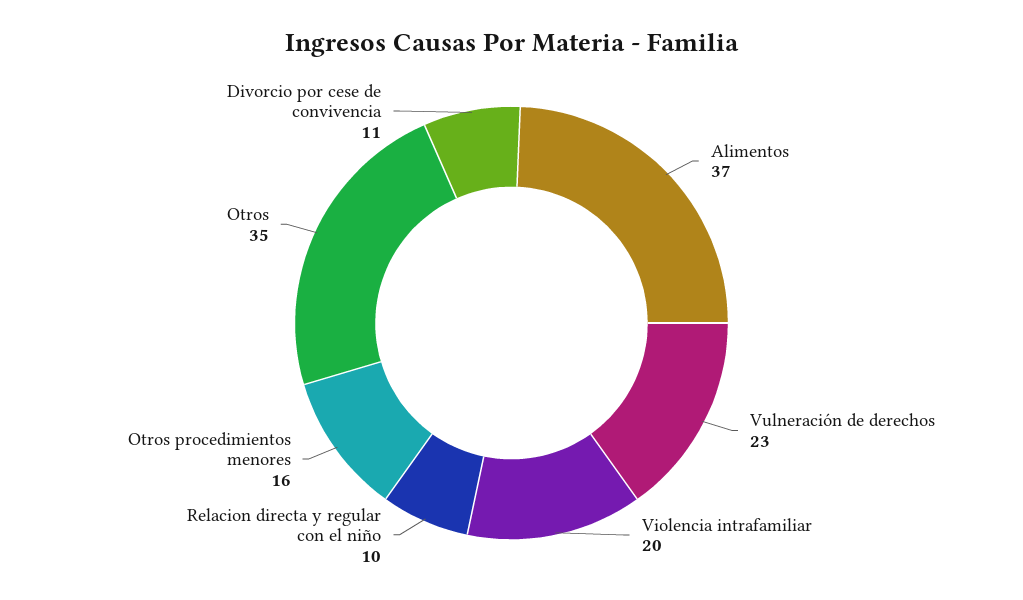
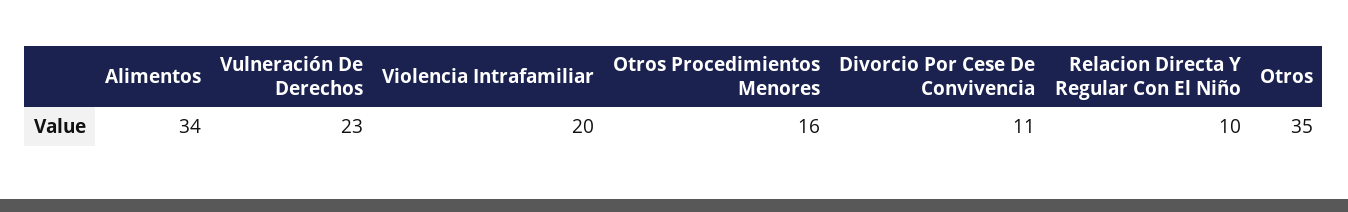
Alimentos: 37 -> 34

